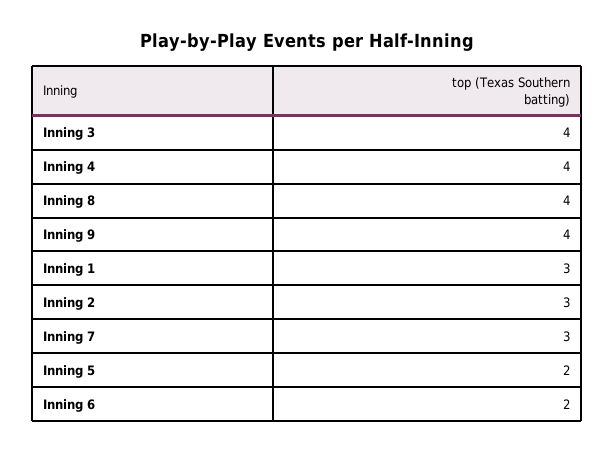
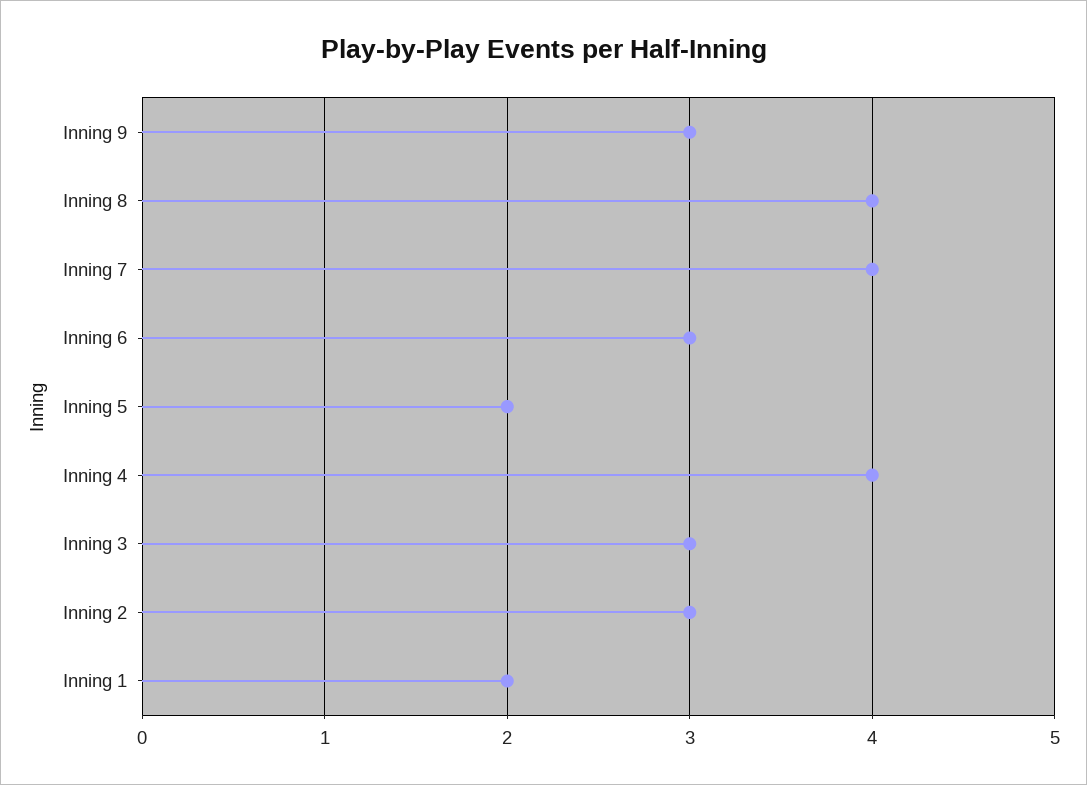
Inning 3: 4 -> 3
Inning 9: 4 -> 3
Inning 1: 3 -> 2
Inning 7: 3 -> 4
Inning 6: 2 -> 3

